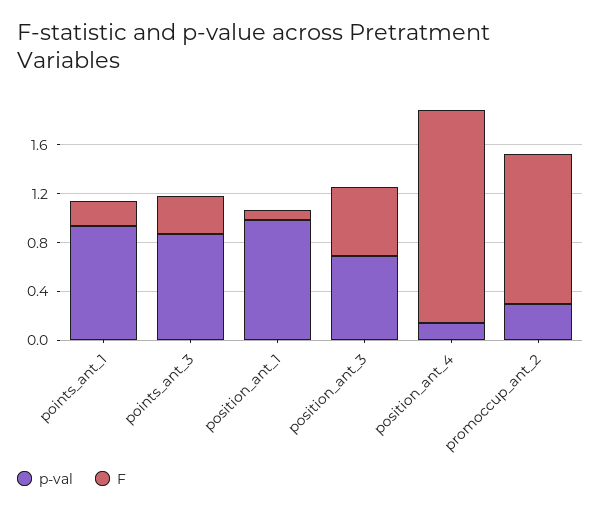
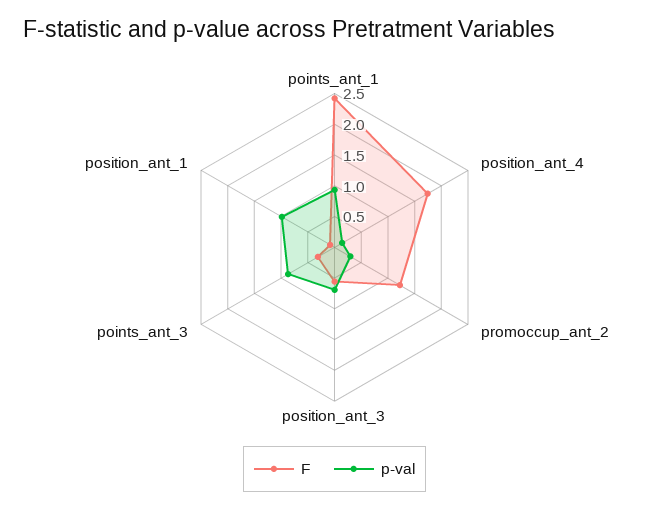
F, points_ant_1: 0.2 -> 2.5

